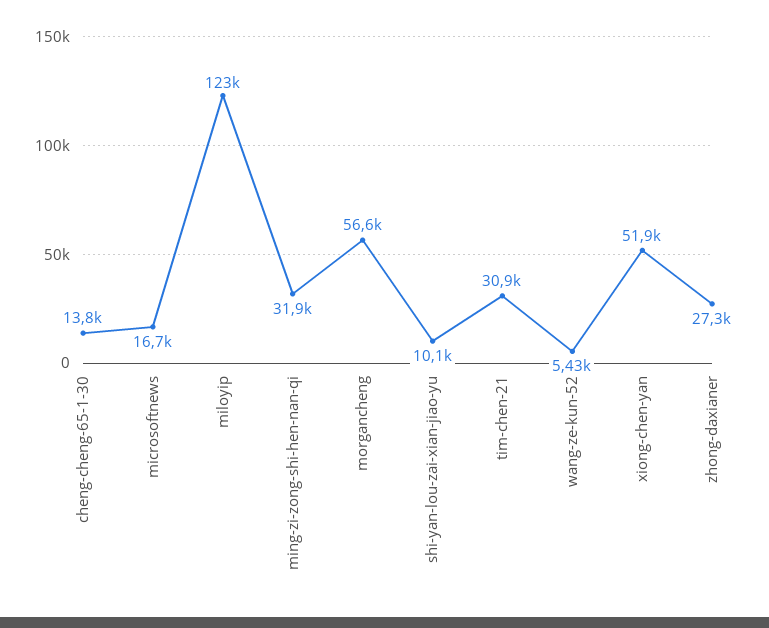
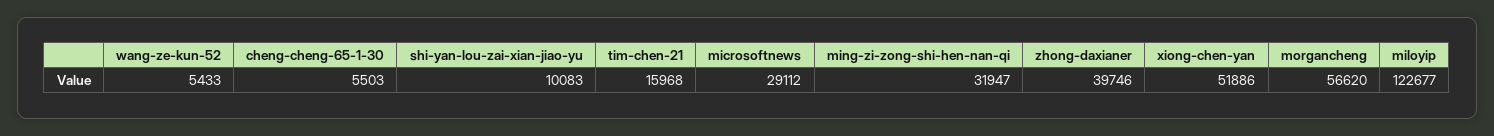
cheng-cheng-65-1-30: 13800 -> 5503
microsoftnews: 16700 -> 29112
tim-chen-21: 30900 -> 15968
zhong-daxianer: 27300 -> 39746

